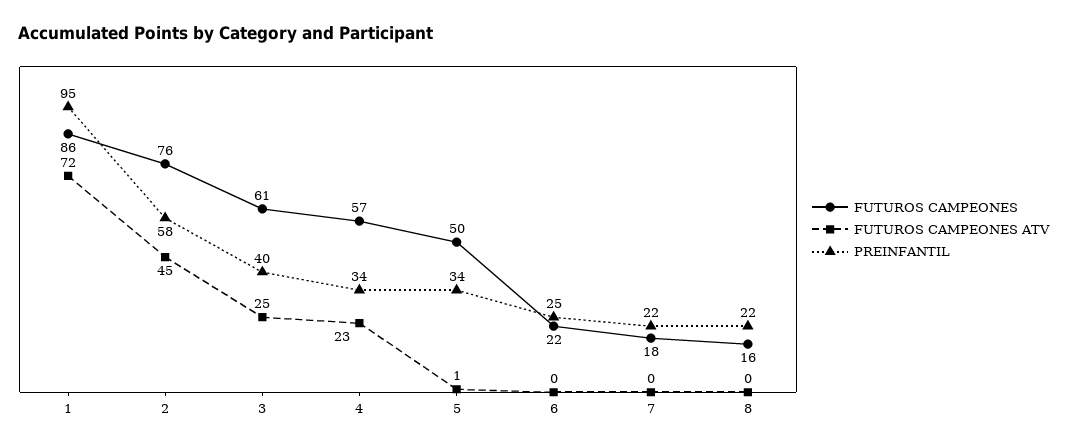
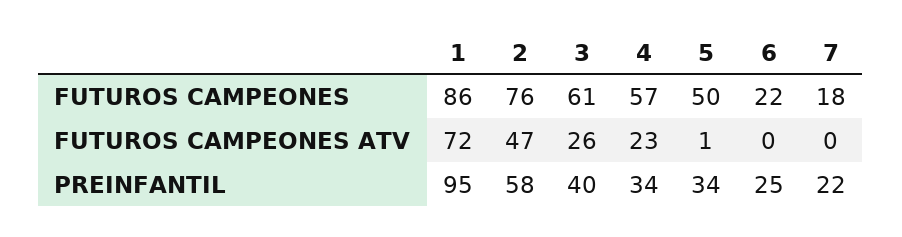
FUTUROS CAMPEONES ATV, 2: 45 -> 47
FUTUROS CAMPEONES ATV, 3: 25 -> 26
FUTUROS CAMPEONES, 8: 16 -> none
FUTUROS CAMPEONES ATV, 8: 0 -> none
PREINFANTIL, 8: 22 -> none

